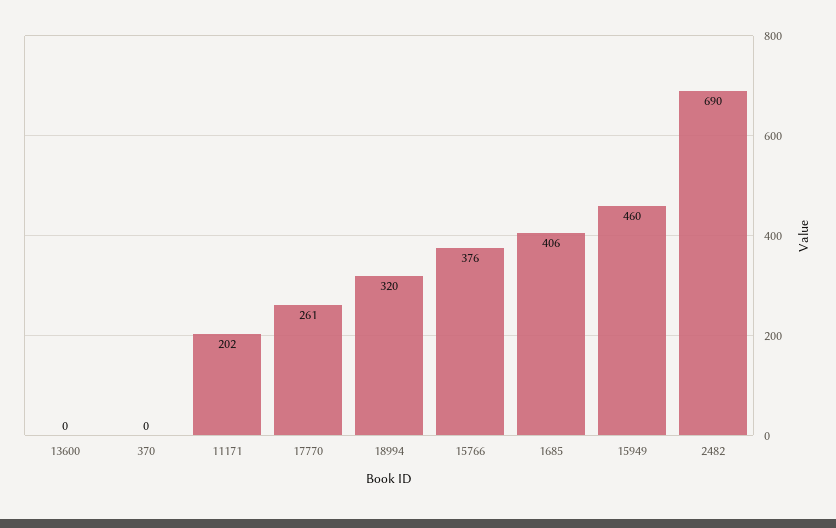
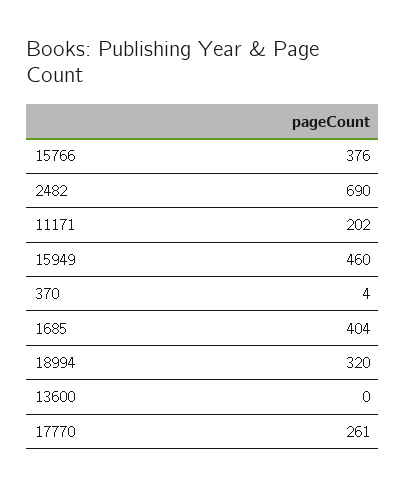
370: 0 -> 4
1685: 406 -> 404

